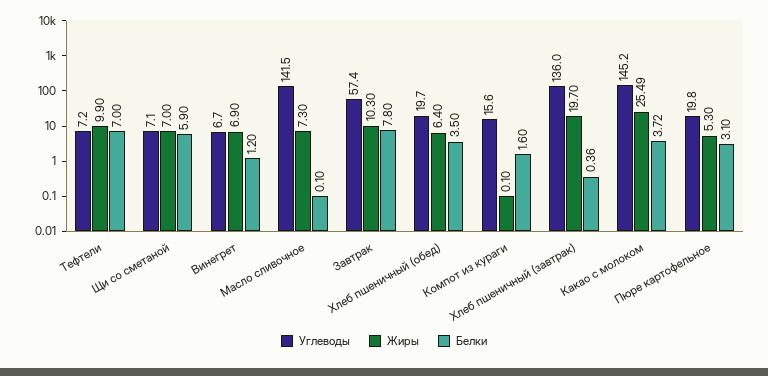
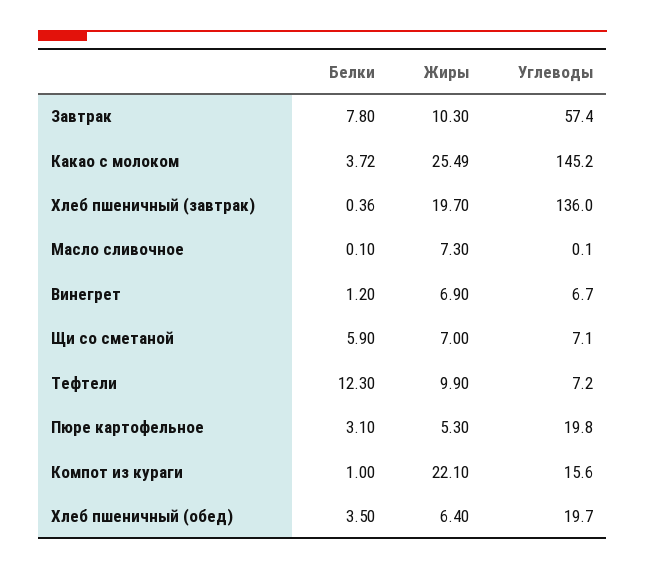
Белки, Тефтели: 7 -> 12.3
Углеводы, Масло сливочное: 141.5 -> 0.1
Жиры, Компот из кураги: 0.1 -> 22.1
Белки, Компот из кураги: 1.6 -> 1

